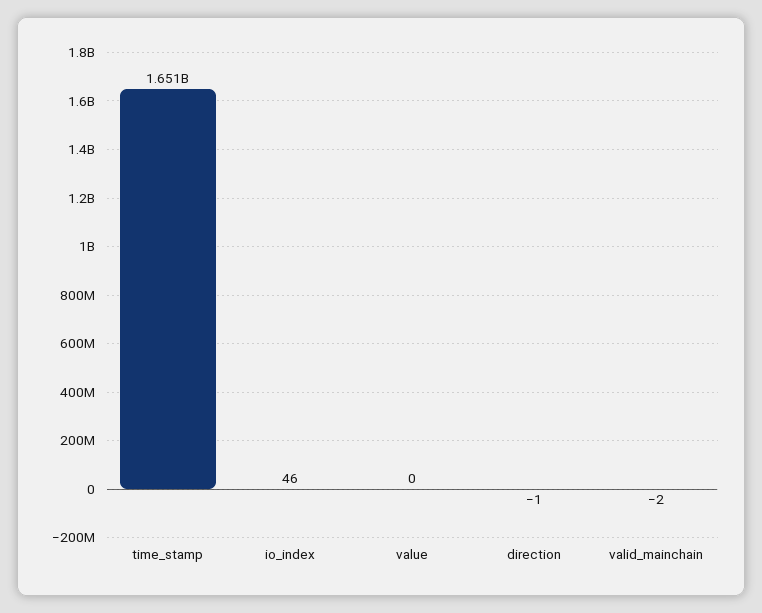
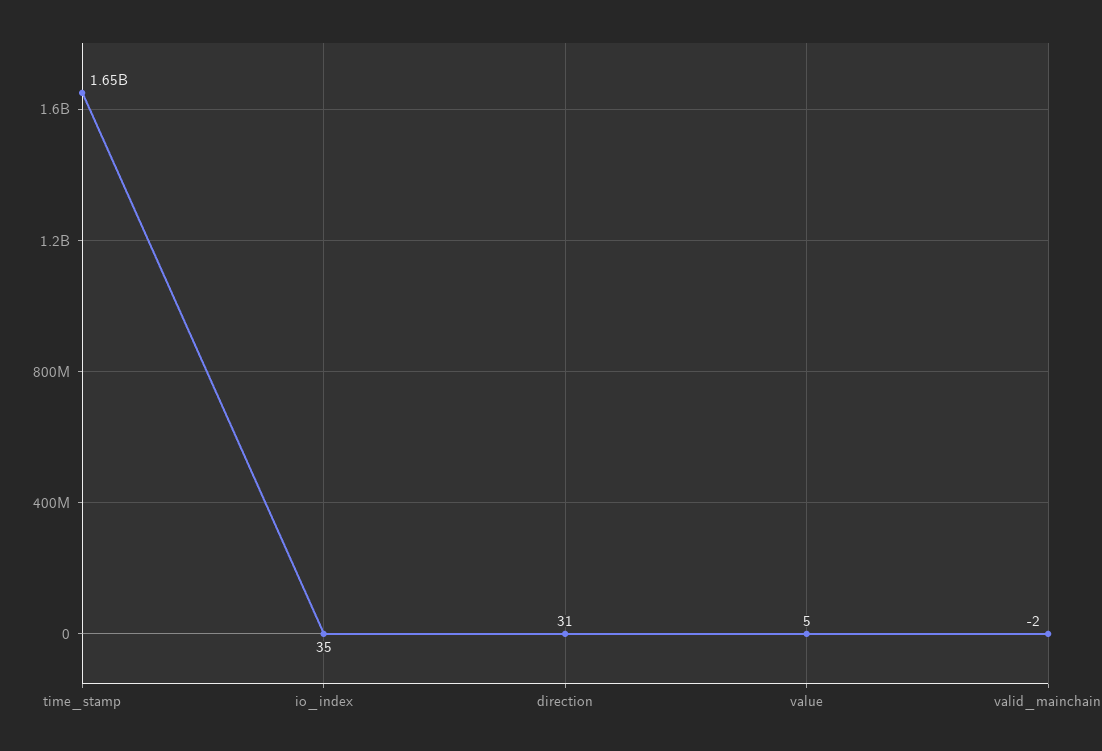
io_index: 46 -> 35
value: 0 -> 5
direction: -1 -> 31

